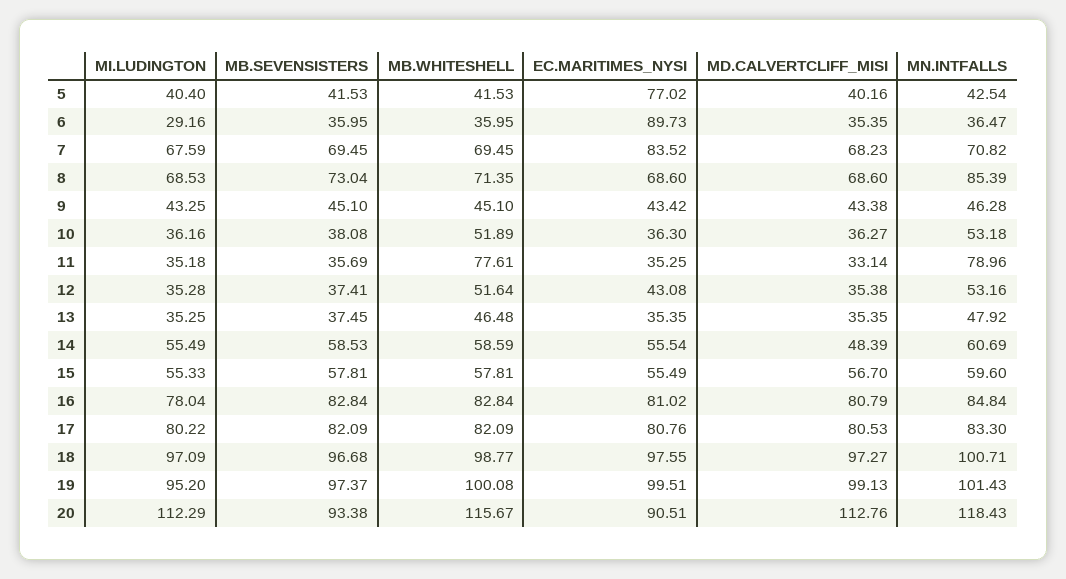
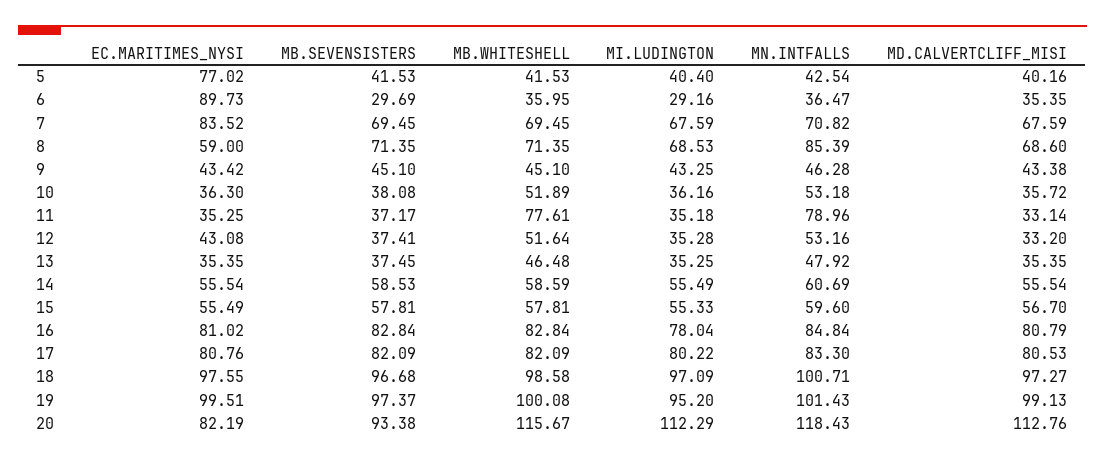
MB.SEVENSISTERS, 6: 35.95 -> 29.69
MD.CALVERTCLIFF_MISI, 7: 68.23 -> 67.59
MB.SEVENSISTERS, 8: 73.04 -> 71.35
EC.MARITIMES_NYSI, 8: 68.6 -> 59
MD.CALVERTCLIFF_MISI, 10: 36.27 -> 35.72
MB.SEVENSISTERS, 11: 35.69 -> 37.17
MD.CALVERTCLIFF_MISI, 12: 35.38 -> 33.2
MD.CALVERTCLIFF_MISI, 14: 48.39 -> 55.54
MB.WHITESHELL, 18: 98.77 -> 98.58
EC.MARITIMES_NYSI, 20: 90.51 -> 82.19

